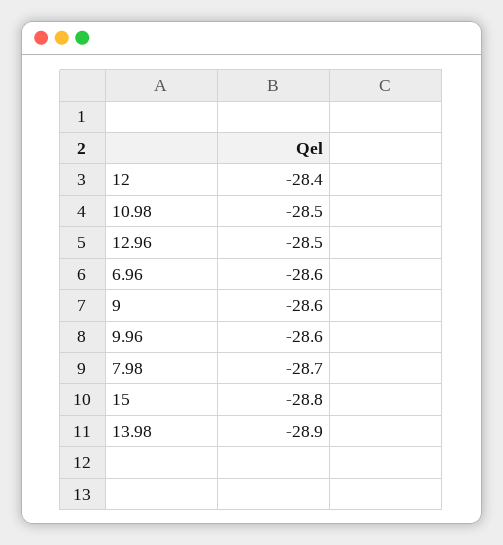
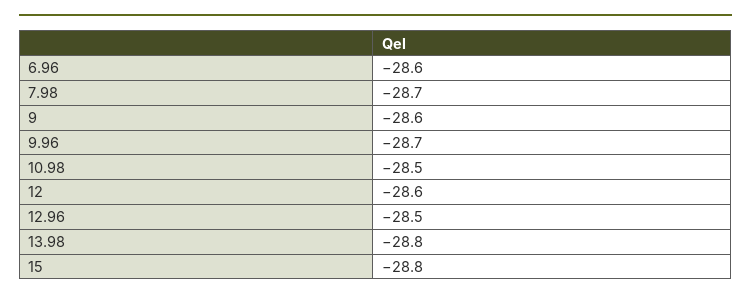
12: -28.4 -> -28.6
9.96: -28.6 -> -28.7
13.98: -28.9 -> -28.8

